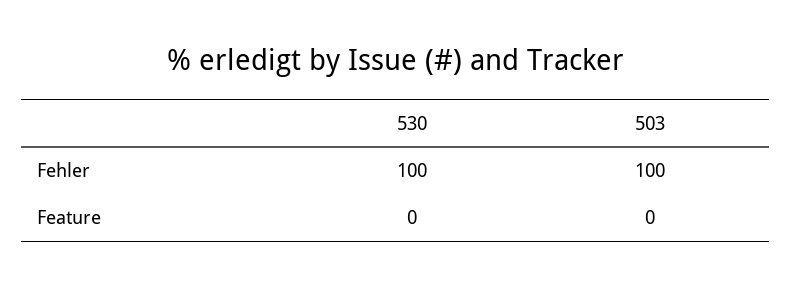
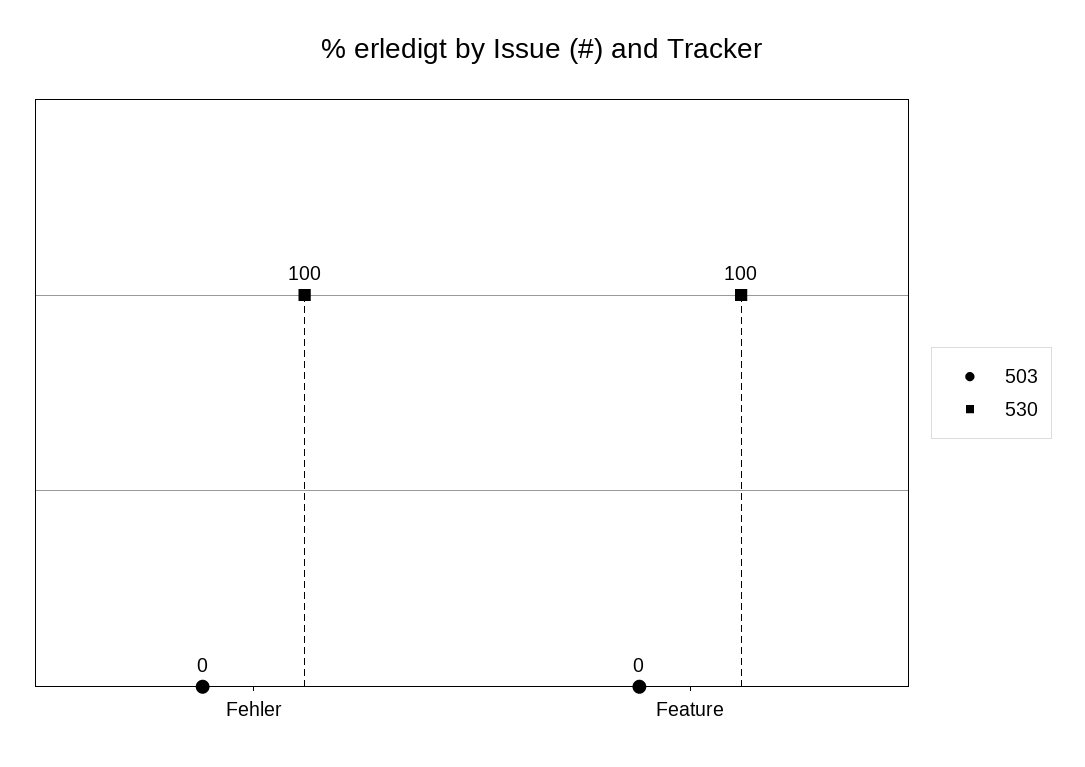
503, Fehler: 100 -> 0
530, Feature: 0 -> 100

